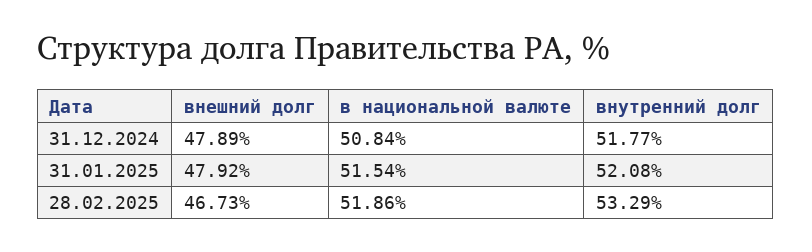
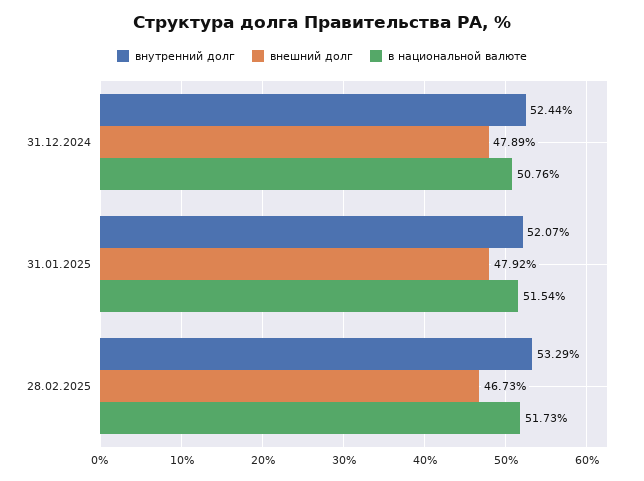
в национальной валюте, 31.12.2024: 50.84 -> 50.76
внутренний долг, 31.12.2024: 51.77 -> 52.44
внутренний долг, 31.01.2025: 52.08 -> 52.07
в национальной валюте, 28.02.2025: 51.86 -> 51.73

